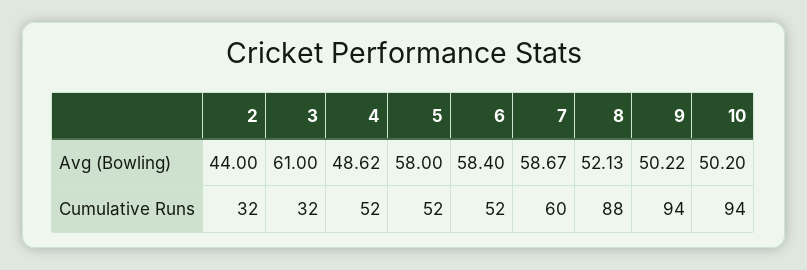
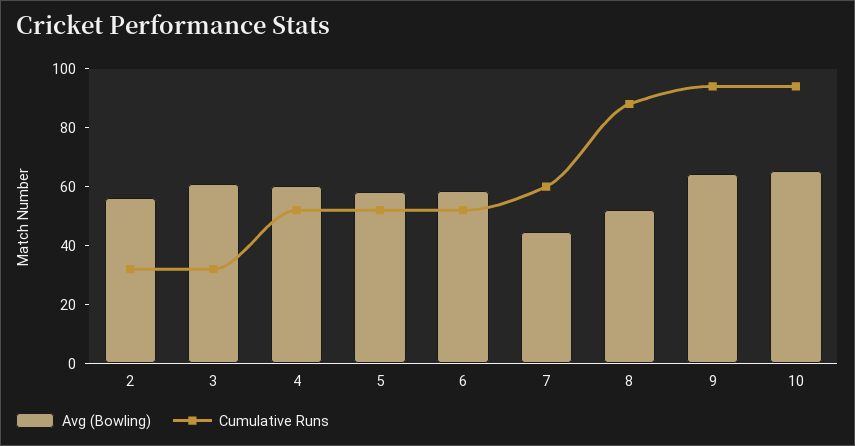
Avg (Bowling), 2: 44 -> 55
Avg (Bowling), 4: 48.62 -> 60
Avg (Bowling), 7: 58.67 -> 45
Avg (Bowling), 9: 50.22 -> 65
Avg (Bowling), 10: 50.2 -> 65

